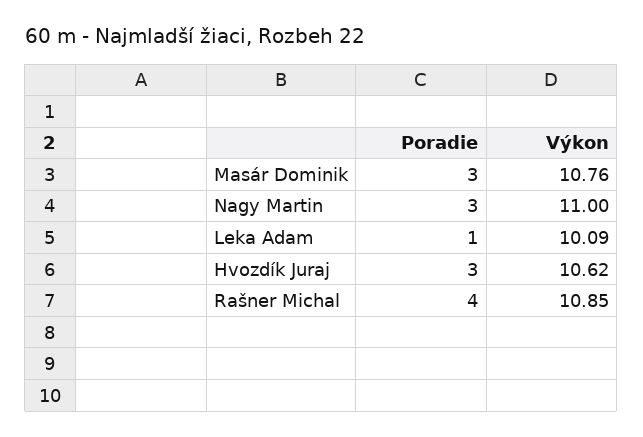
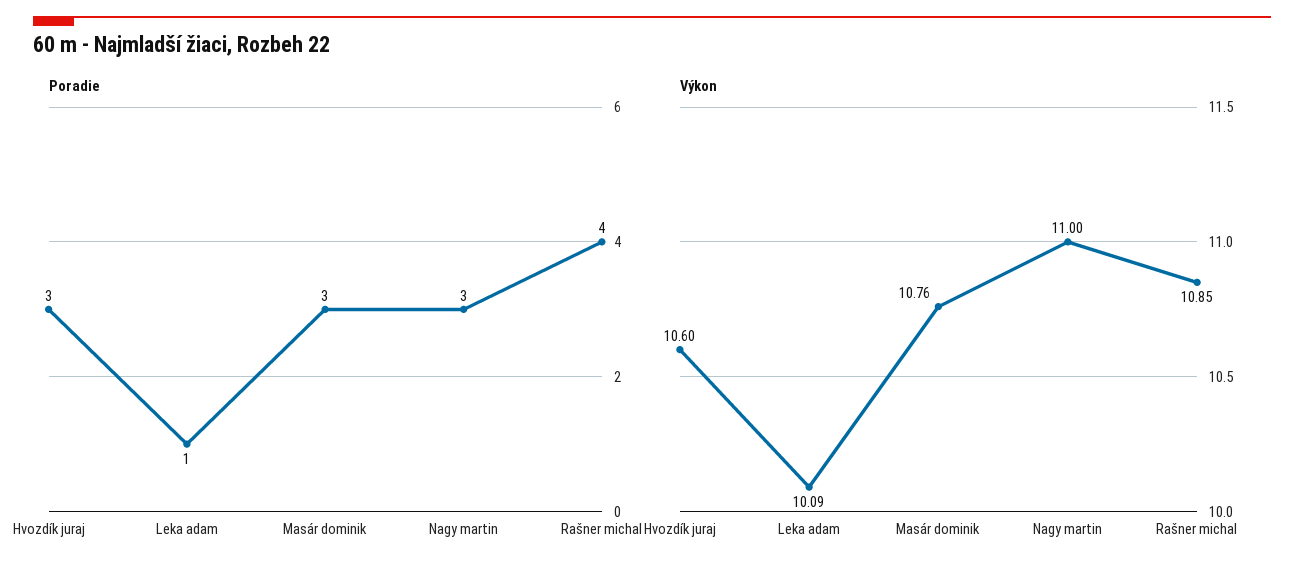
Výkon, Hvozdík Juraj: 10.62 -> 10.6

